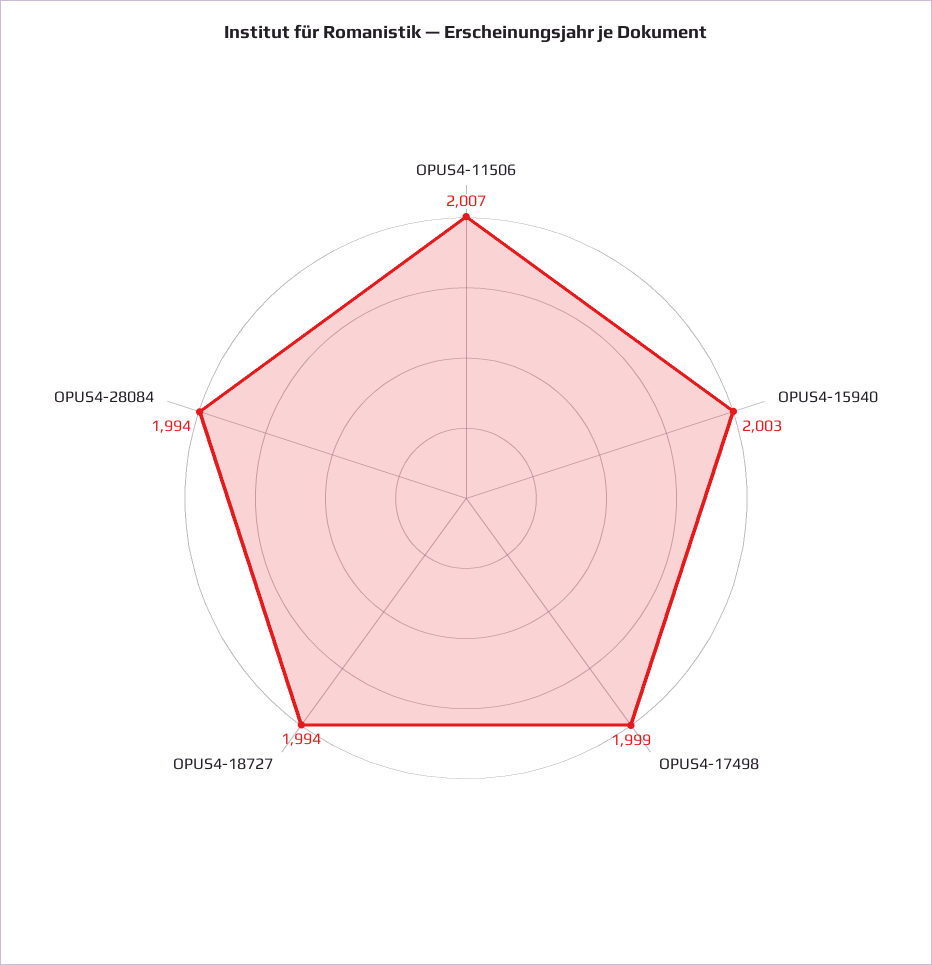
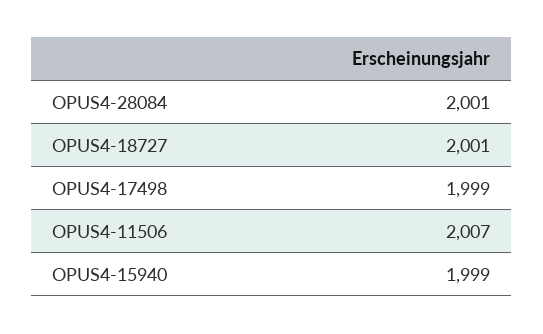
OPUS4-15940: 2003 -> 1999
OPUS4-18727: 1994 -> 2001
OPUS4-28084: 1994 -> 2001

